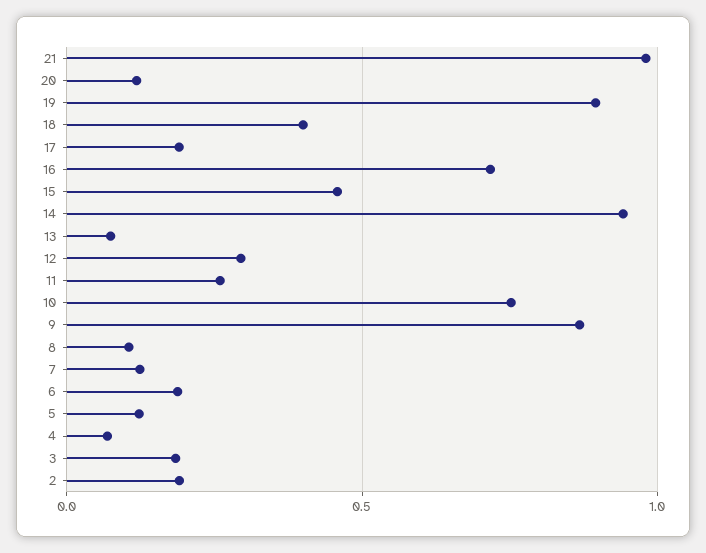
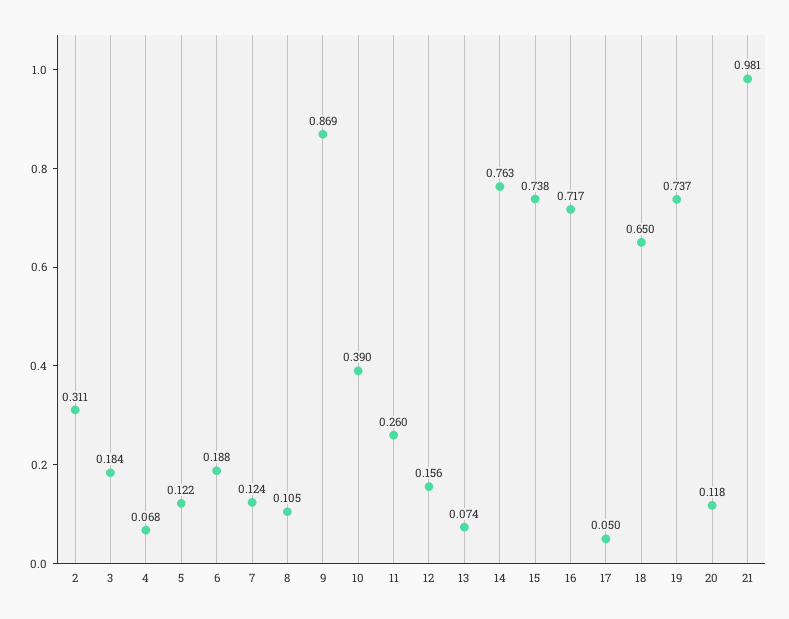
19: 0.9 -> 0.737
18: 0.4 -> 0.65
17: 0.2 -> 0.05
15: 0.45 -> 0.738
14: 0.95 -> 0.763
12: 0.3 -> 0.156
10: 0.75 -> 0.39
2: 0.2 -> 0.311

